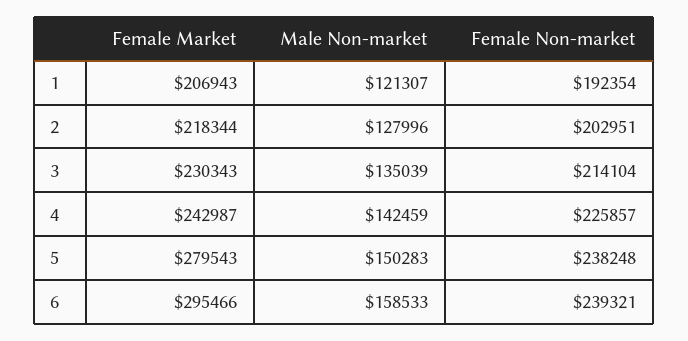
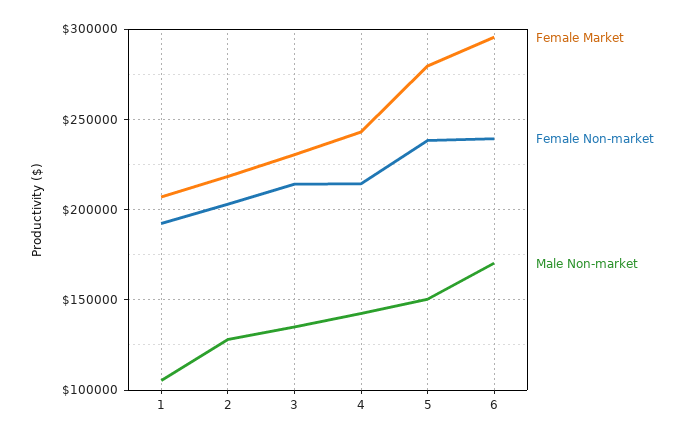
Male Non-market, 1: 121307 -> 105000
Female Non-market, 4: 225857 -> 215000
Male Non-market, 6: 158533 -> 170000

